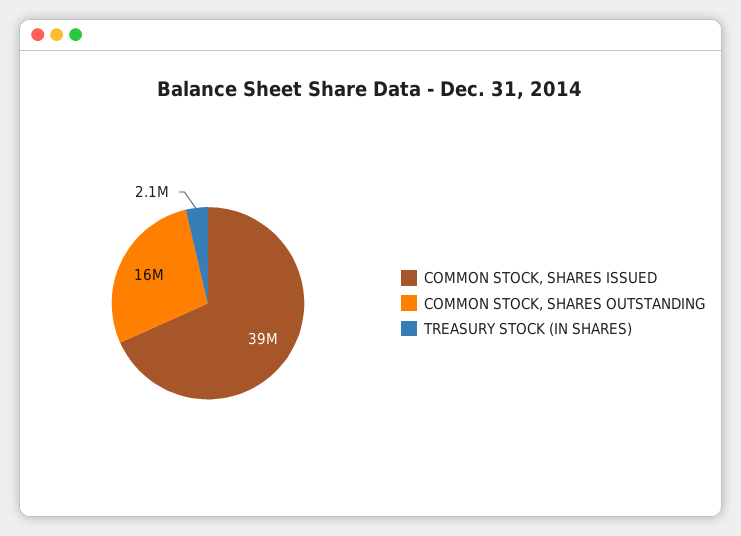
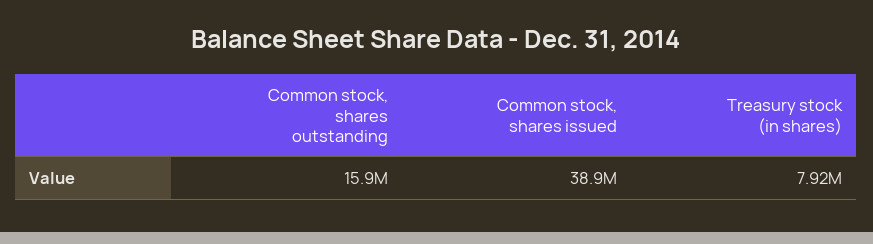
TREASURY STOCK (IN SHARES): 2100000 -> 7920000

